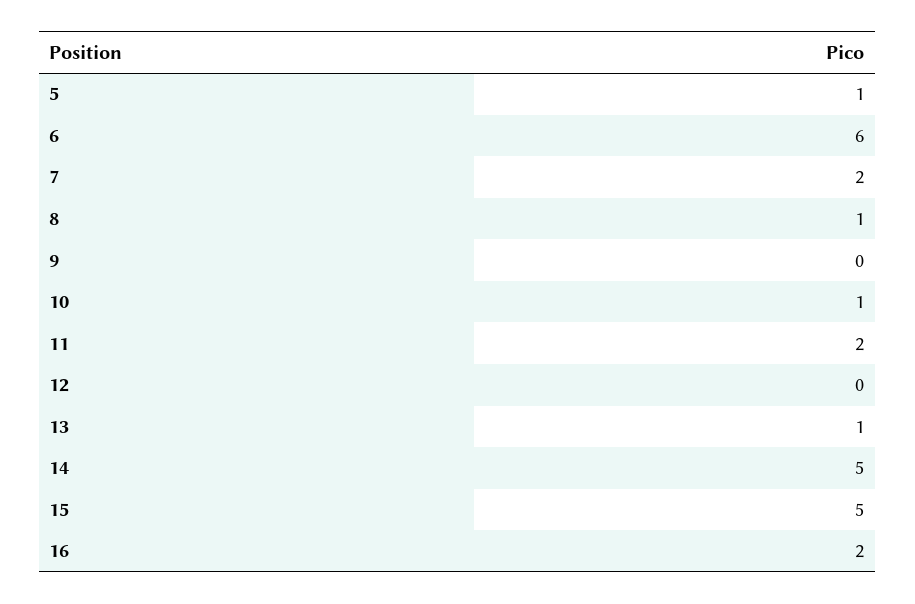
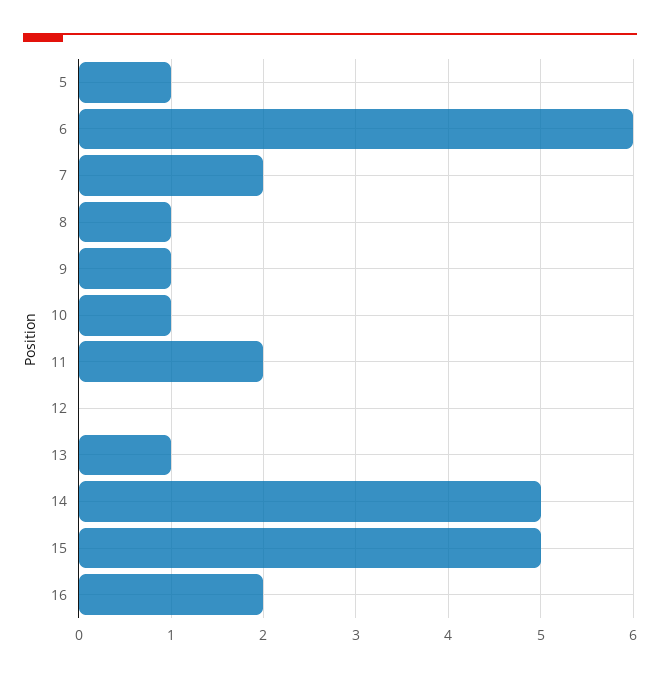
9: 0 -> 1

